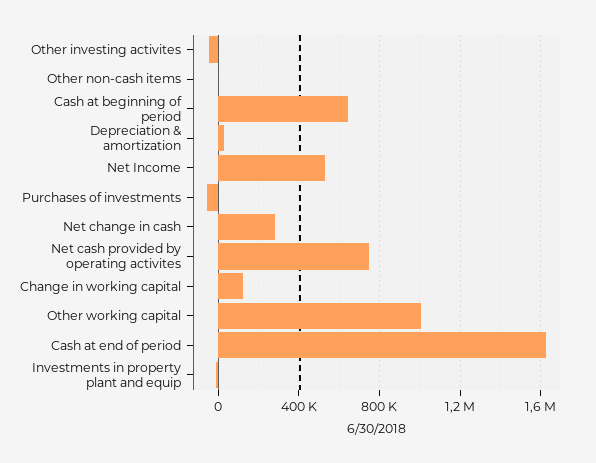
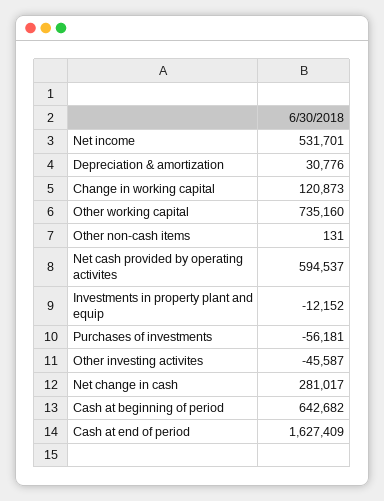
Net cash provided by operating activites: 750000 -> 594537
Other working capital: 1000000 -> 735160

